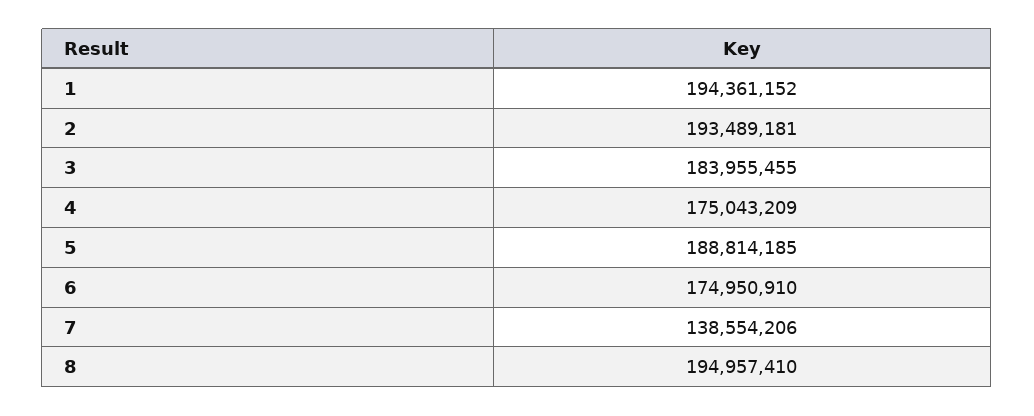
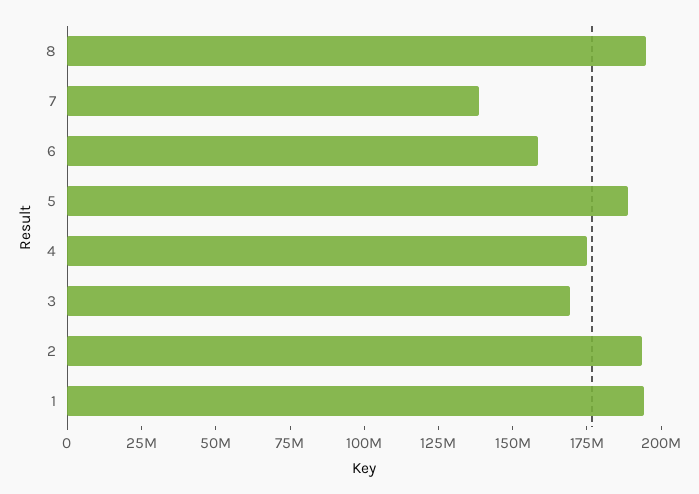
3: 183955455 -> 170000000
6: 174950910 -> 160000000

